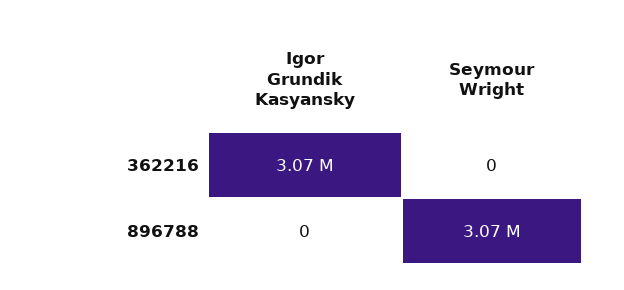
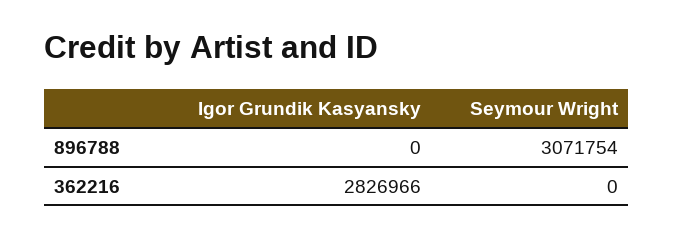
Igor Grundik Kasyansky, 362216: 3070000 -> 2826966

